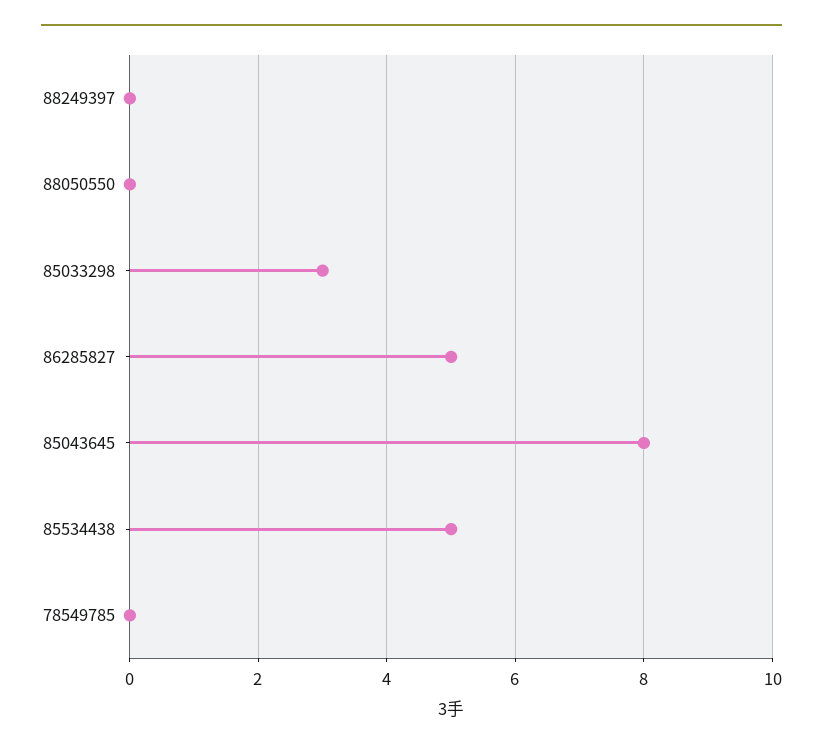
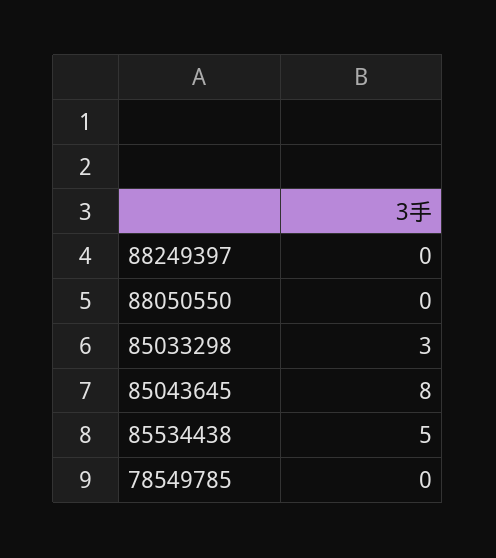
86285827: 5 -> none

